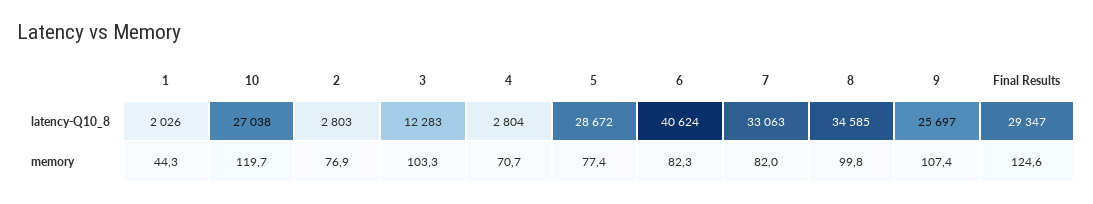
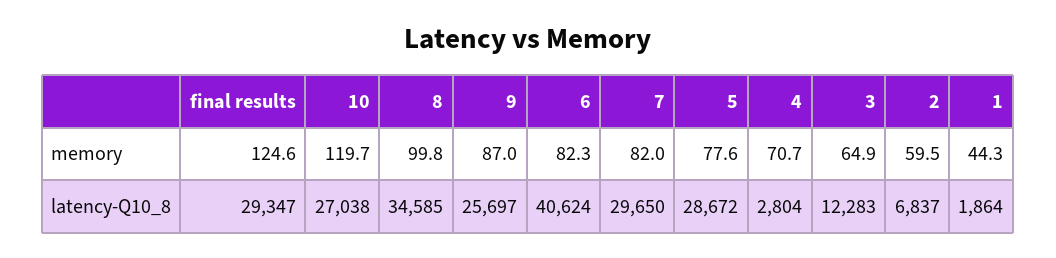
1, latency-Q10_8: 2026 -> 1864
2, latency-Q10_8: 2803 -> 6837
7, latency-Q10_8: 33063 -> 29650
2, memory: 76.9 -> 59.5
3, memory: 103.3 -> 64.9
5, memory: 77.4 -> 77.6
9, memory: 107.4 -> 87

